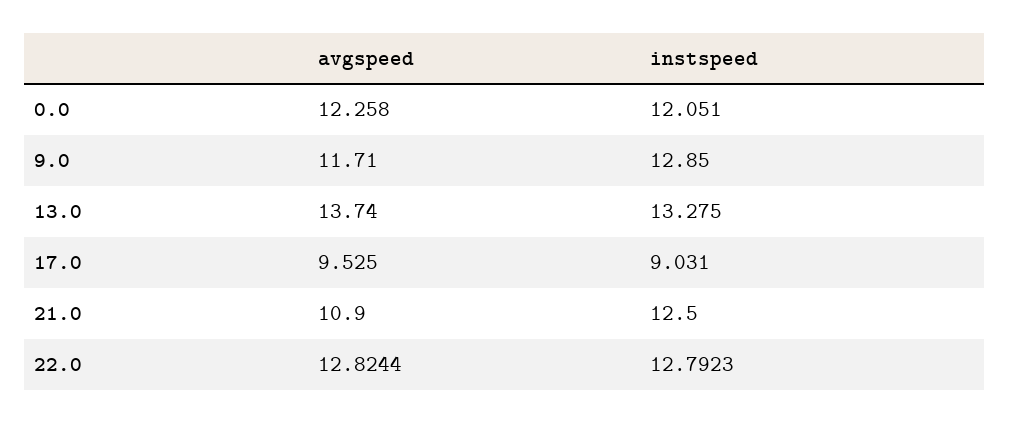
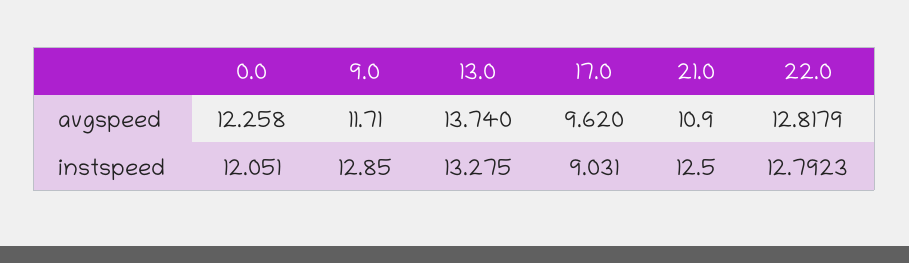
avgspeed, 17.0: 9.525 -> 9.62
avgspeed, 22.0: 12.8244 -> 12.8179

